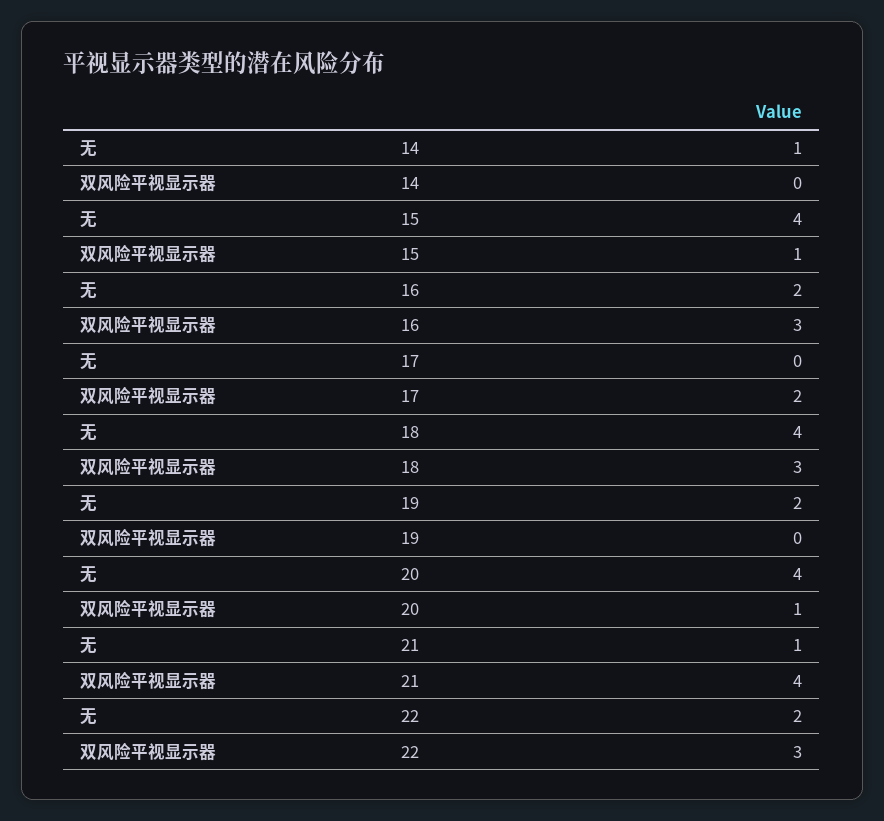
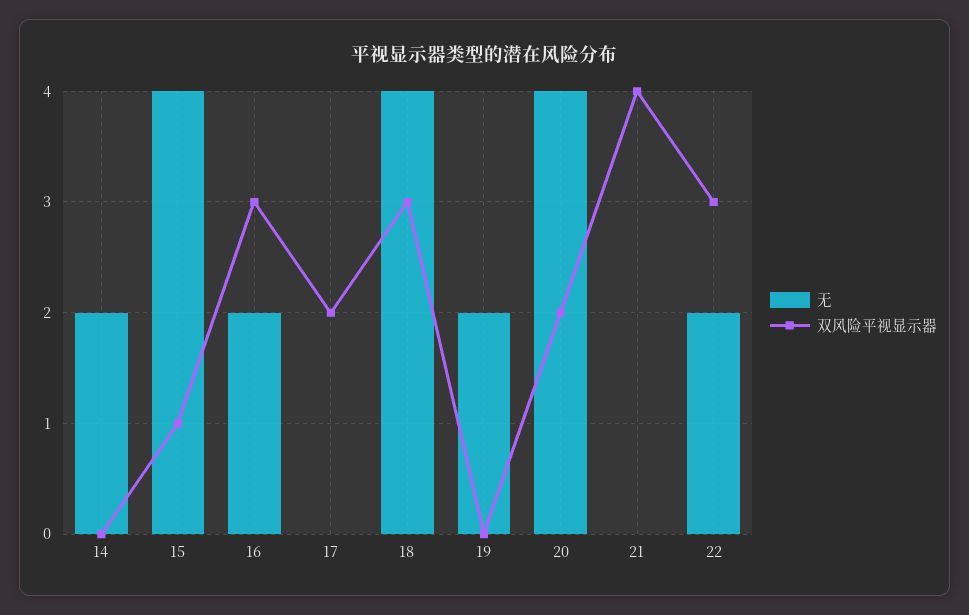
无, 14: 1 -> 2
双风险平视显示器, 20: 1 -> 2
无, 21: 1 -> 0

